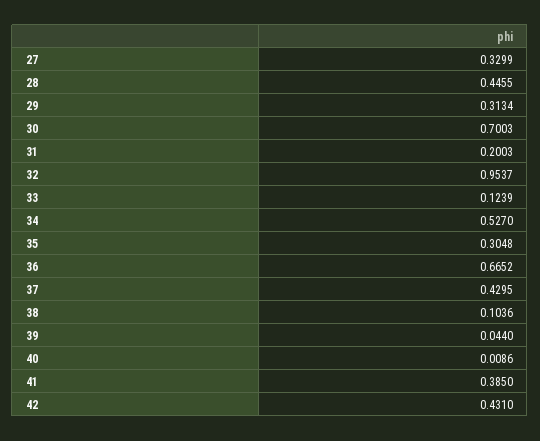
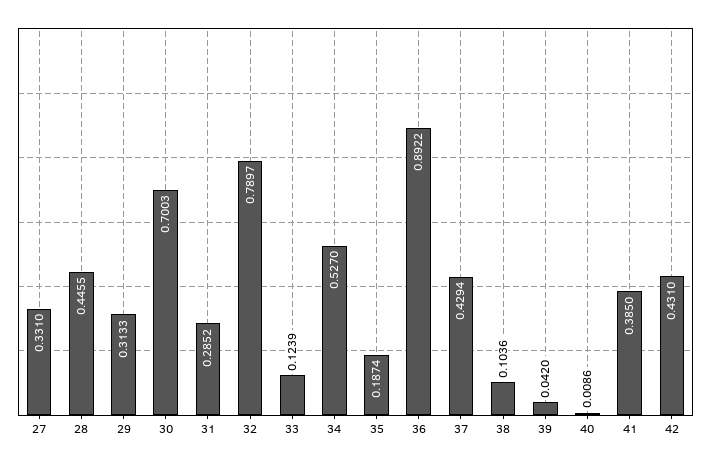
27: 0.3299 -> 0.331
29: 0.3134 -> 0.3133
31: 0.2003 -> 0.2852
32: 0.9537 -> 0.7897
35: 0.3048 -> 0.1874
36: 0.6652 -> 0.8922
37: 0.4295 -> 0.4294
39: 0.044 -> 0.042

